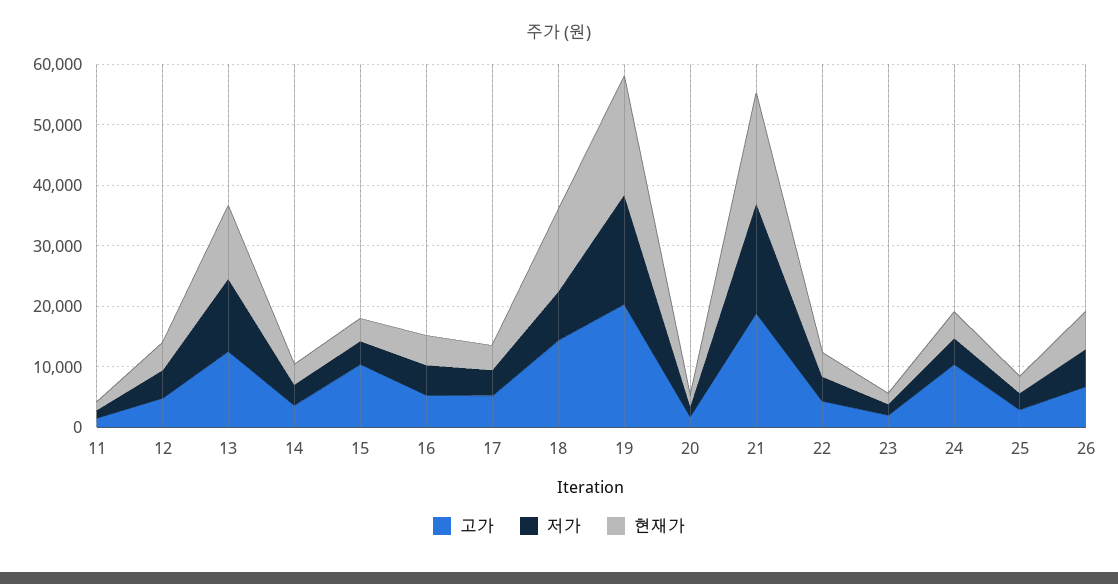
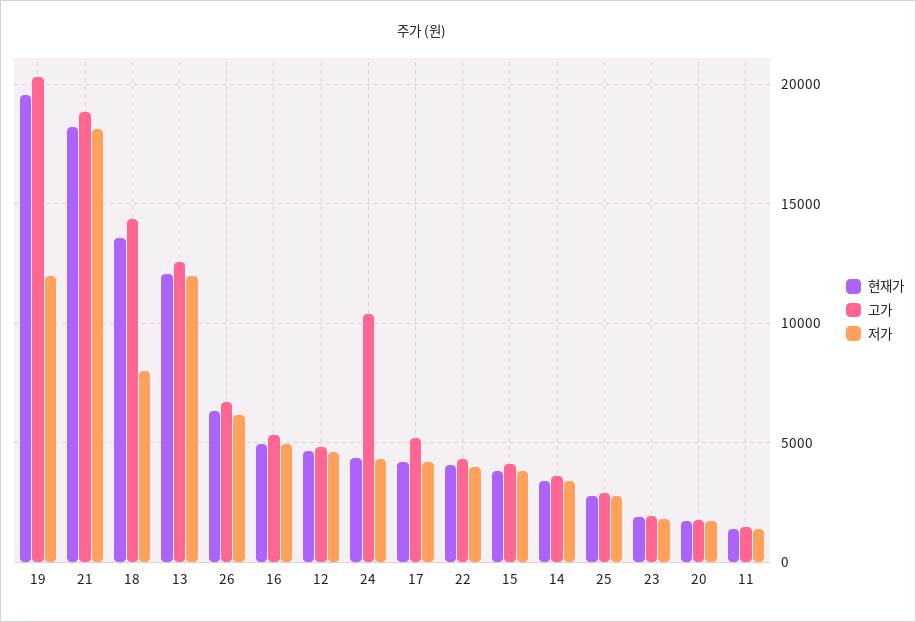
고가, 15: 10000 -> 4000
저가, 19: 18000 -> 12000

